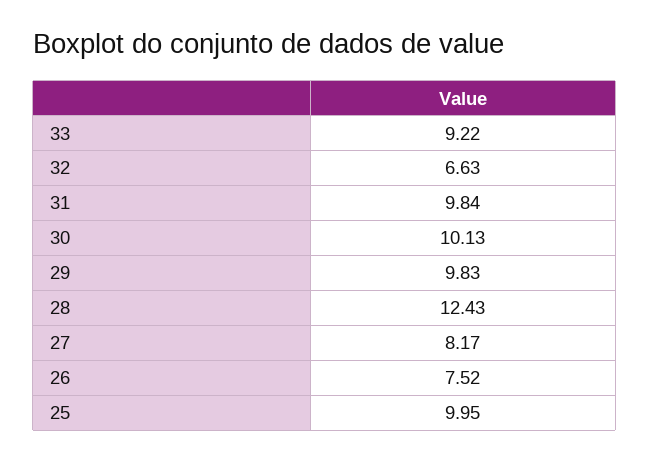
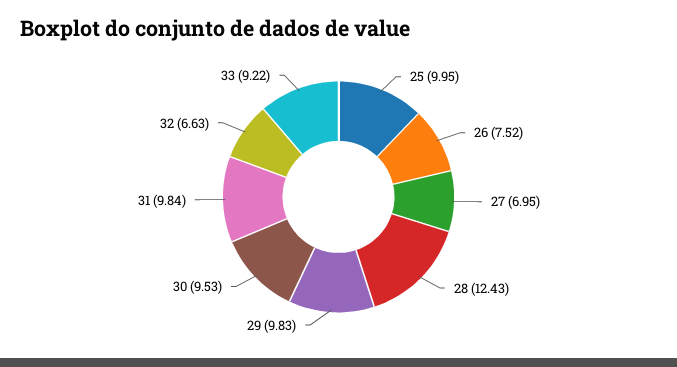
30: 10.13 -> 9.53
27: 8.17 -> 6.95

